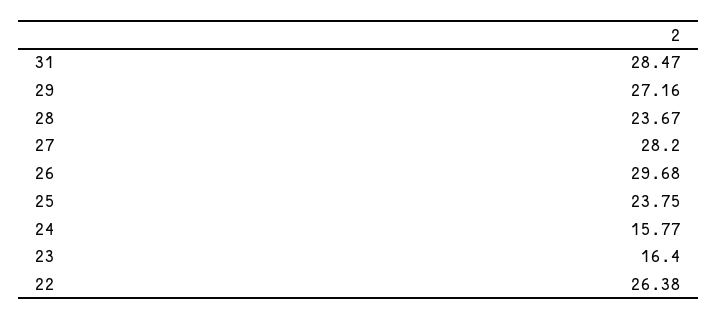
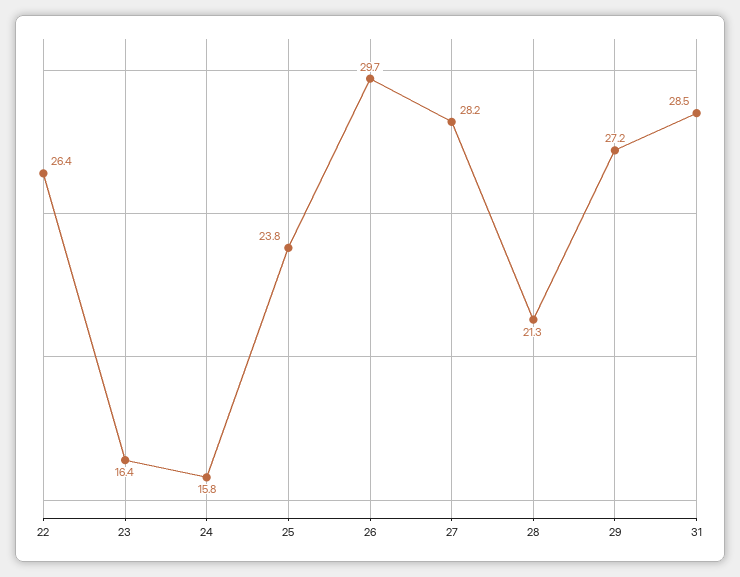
28: 23.67 -> 21.3

